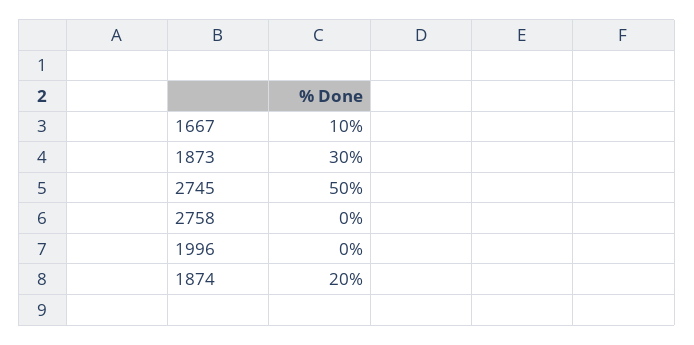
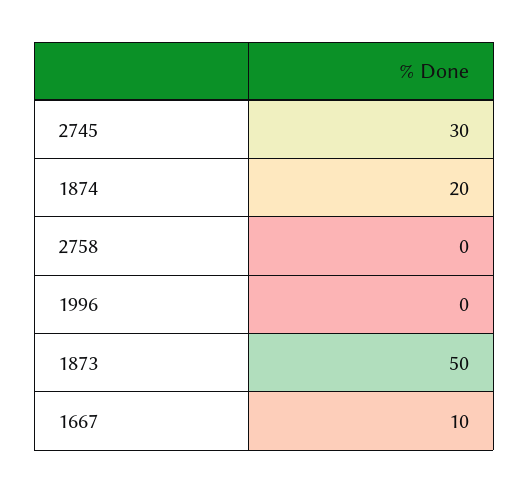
1873: 30 -> 50
2745: 50 -> 30

